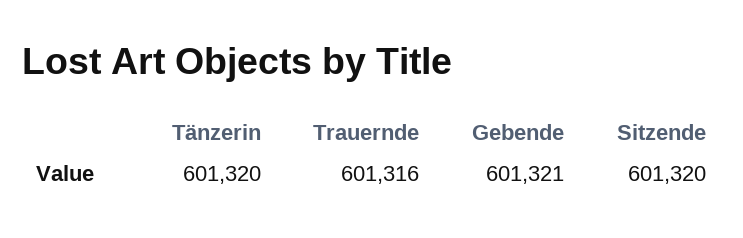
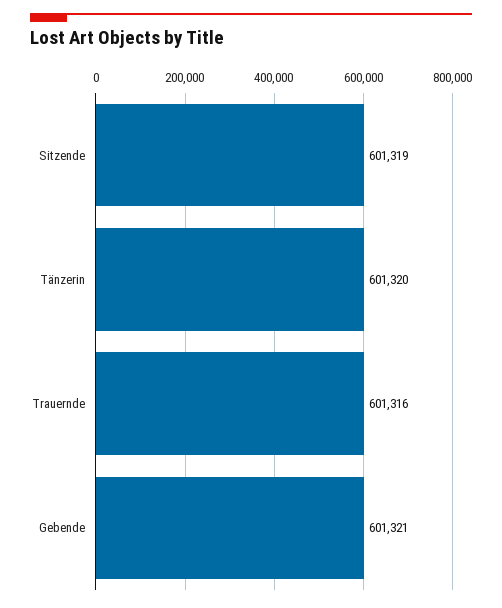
Sitzende: 601320 -> 601319

